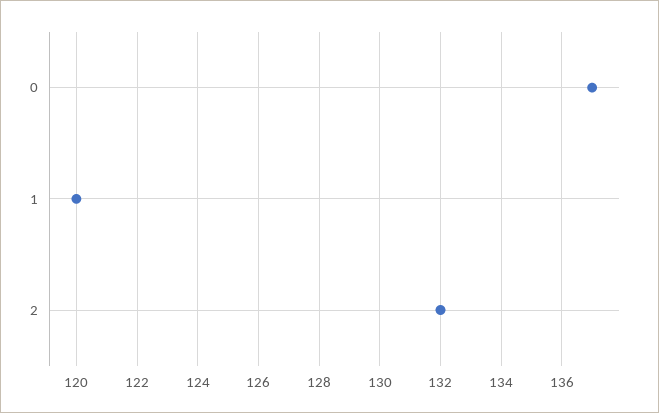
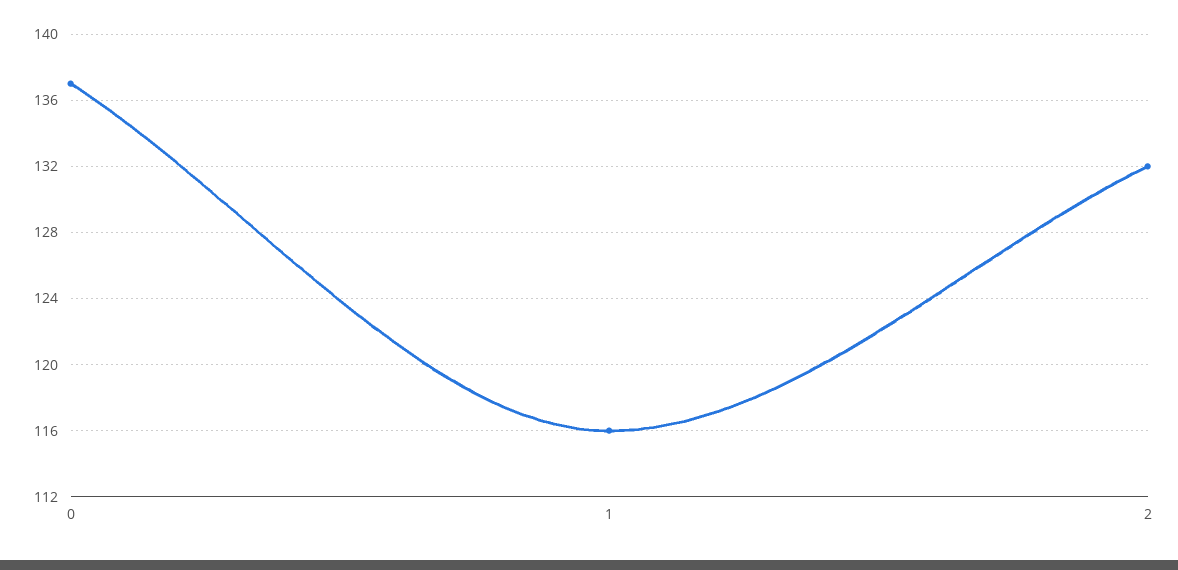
1: 120 -> 116

